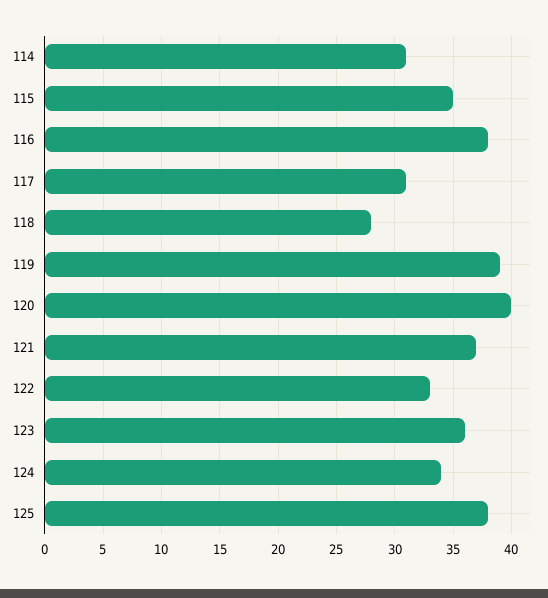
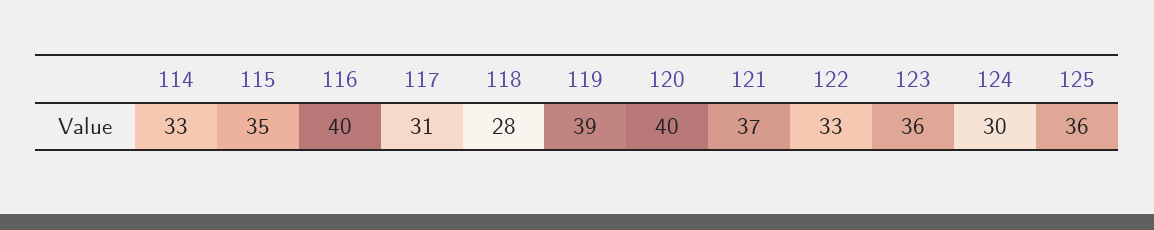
114: 31 -> 33
116: 38 -> 40
124: 34 -> 30
125: 38 -> 36

